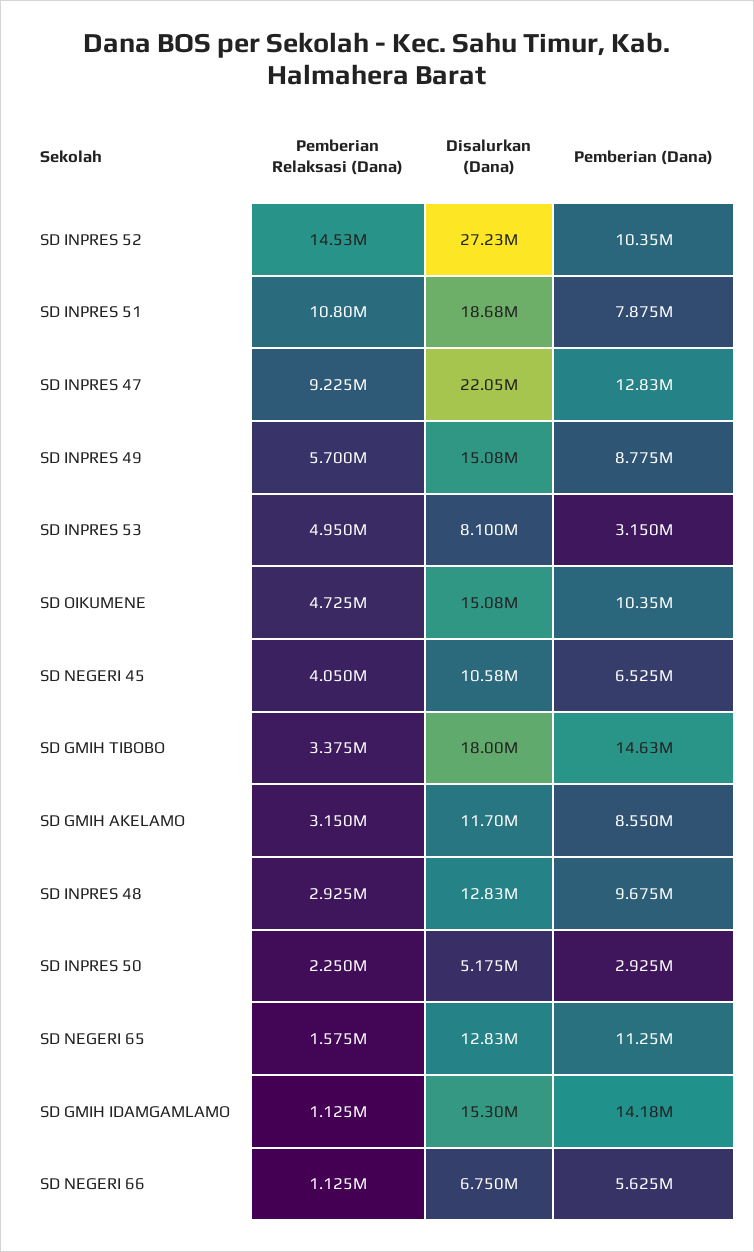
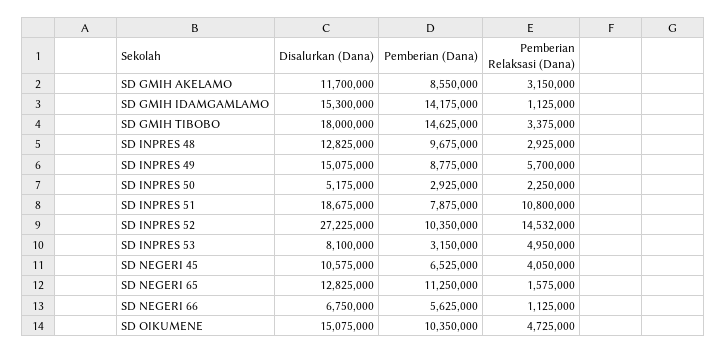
Pemberian Relaksasi (Dana), SD INPRES 47: 9225000 -> none
Disalurkan (Dana), SD INPRES 47: 22050000 -> none
Pemberian (Dana), SD INPRES 47: 12830000 -> none

